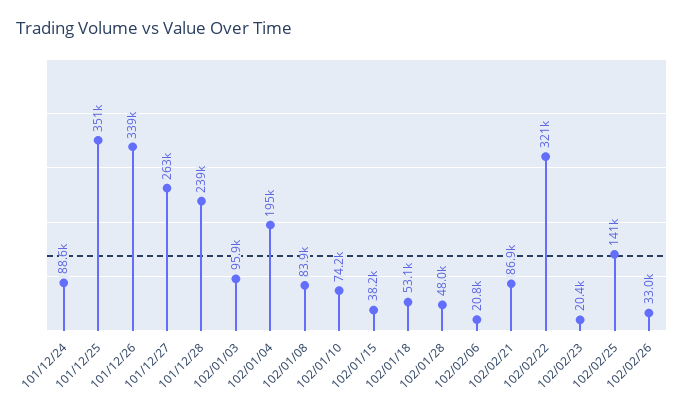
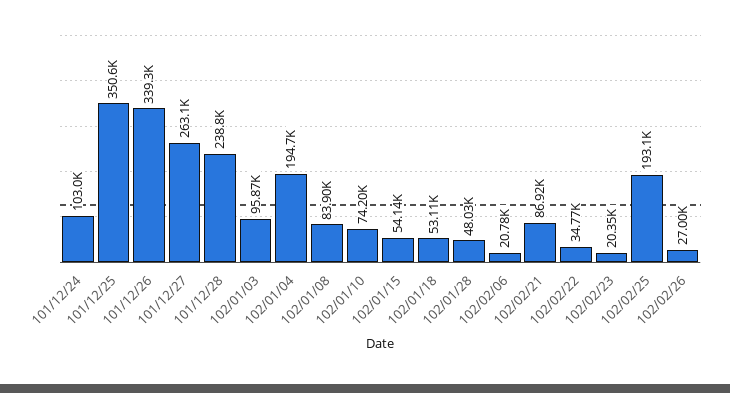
101/12/24: 88600 -> 103000
102/01/15: 38200 -> 54140
102/02/22: 321000 -> 34770
102/02/25: 141000 -> 193100
102/02/26: 33000 -> 27000

